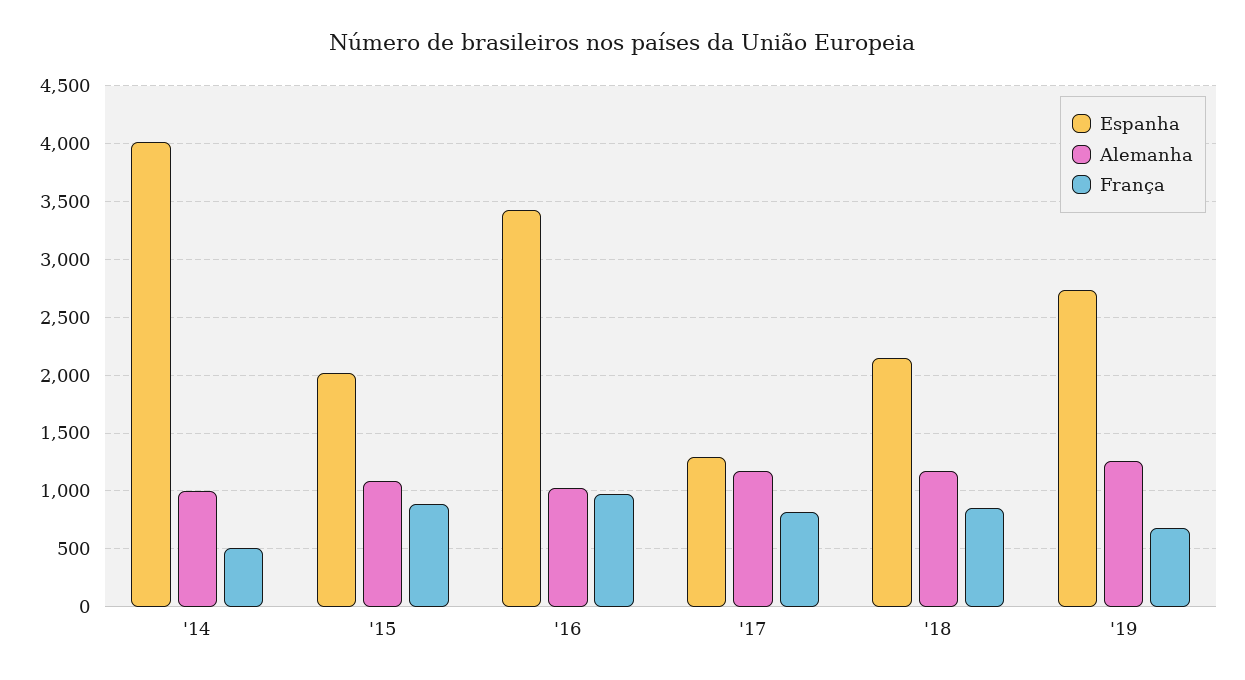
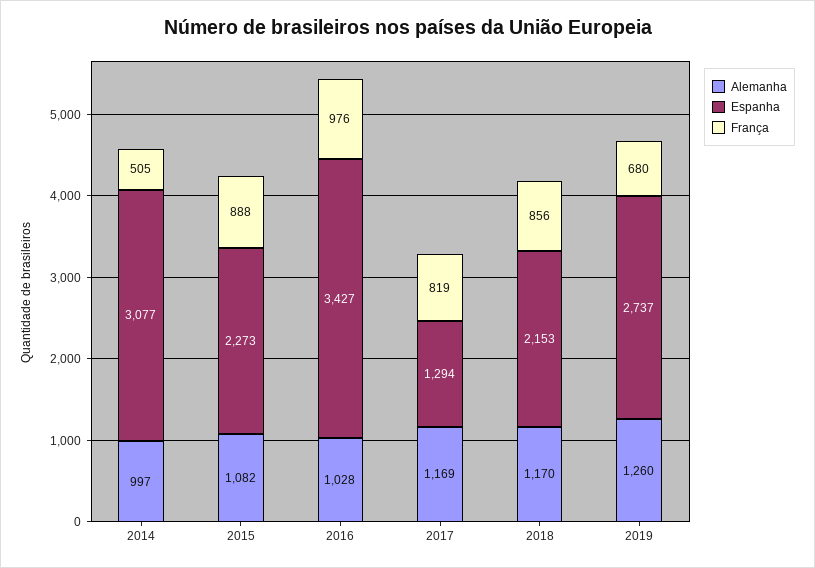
Espanha, '14: 4000 -> 3077
Espanha, '15: 2000 -> 2273

